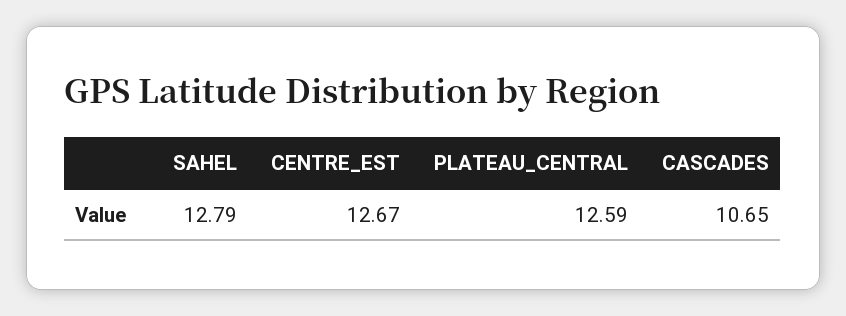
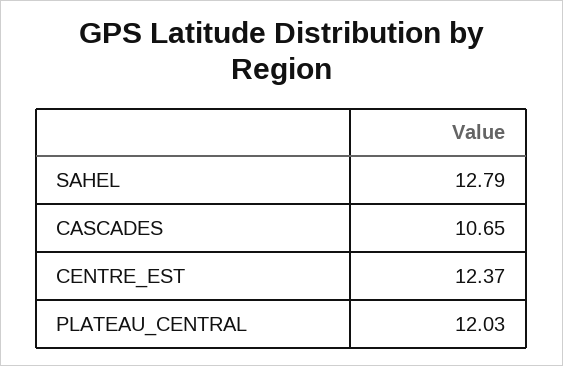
CENTRE_EST: 12.67 -> 12.37
PLATEAU_CENTRAL: 12.59 -> 12.03

